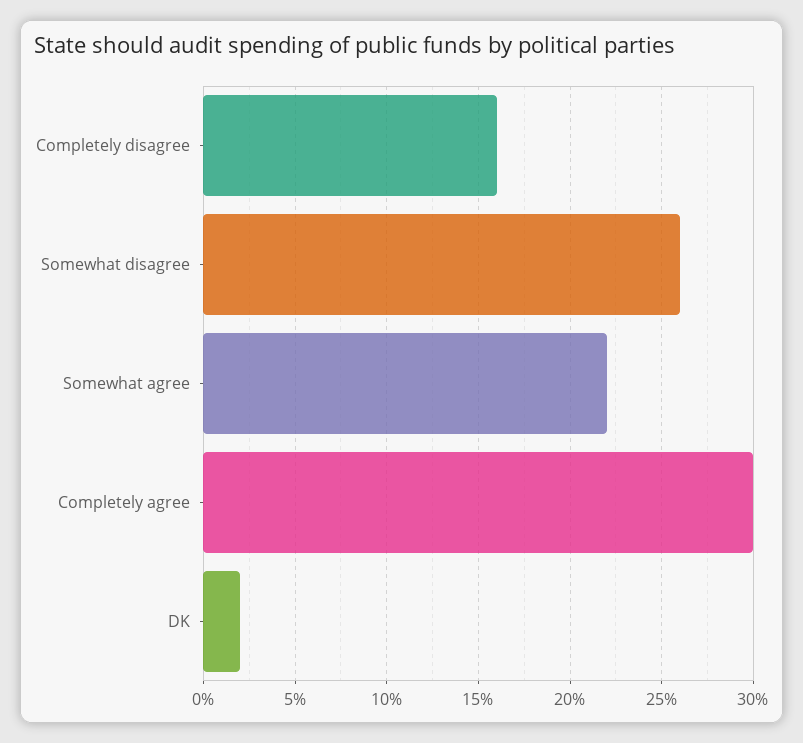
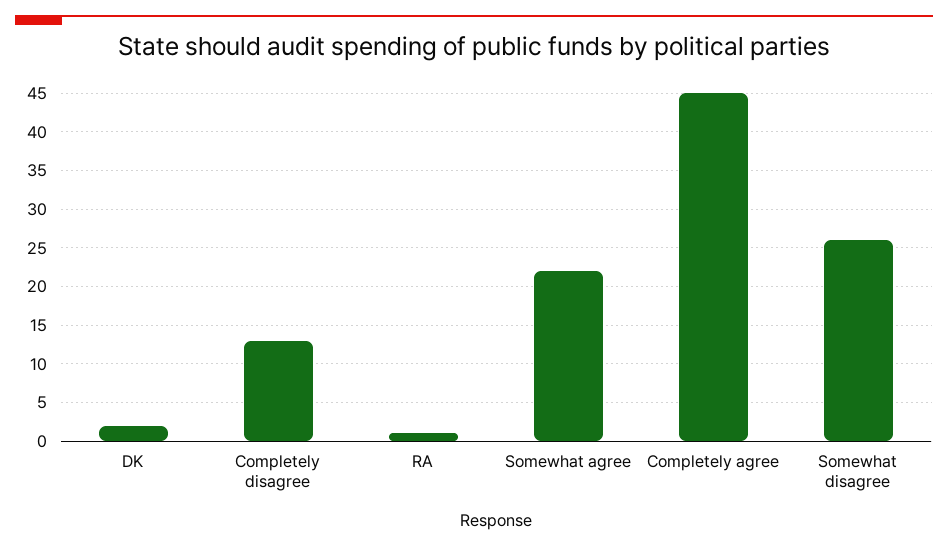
Completely disagree: 16 -> 13
Completely agree: 30 -> 45
RA: none -> 1

